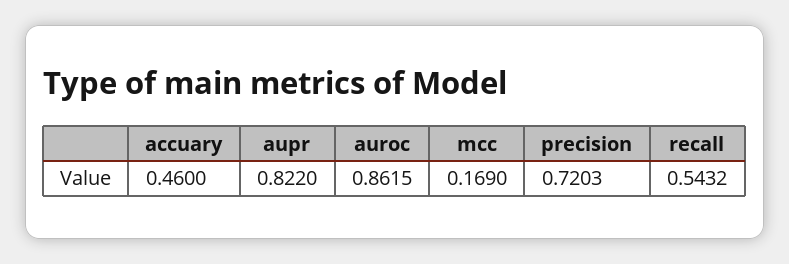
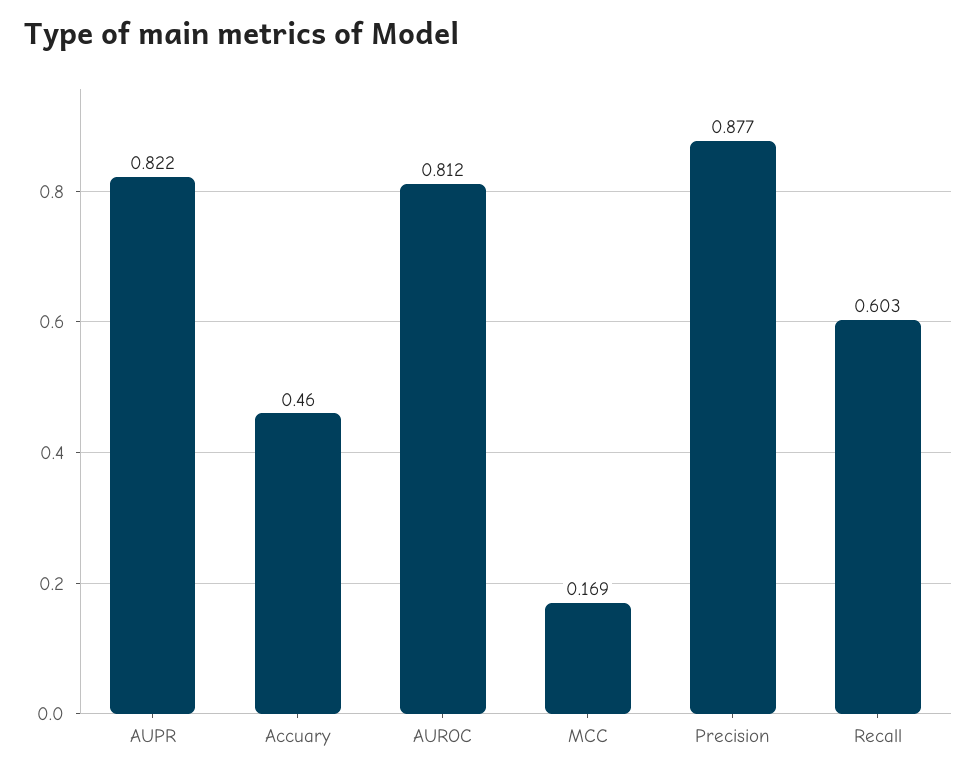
auroc: 0.8615 -> 0.812
precision: 0.7203 -> 0.877
recall: 0.5432 -> 0.603

